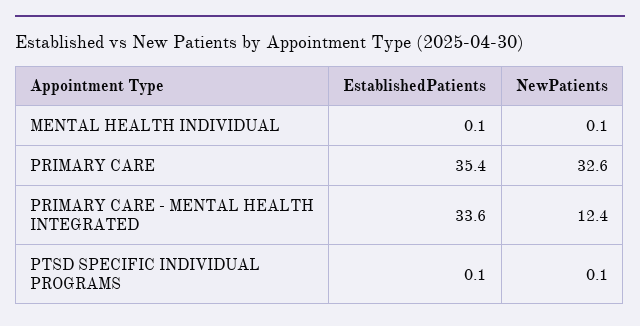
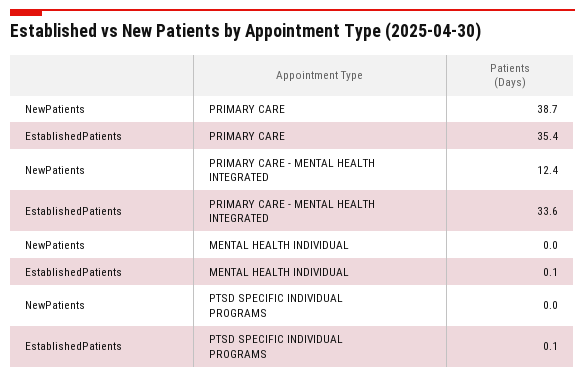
NewPatients, MENTAL HEALTH INDIVIDUAL: 0.1 -> 0
NewPatients, PRIMARY CARE: 32.6 -> 38.7
NewPatients, PTSD SPECIFIC INDIVIDUAL PROGRAMS: 0.1 -> 0

